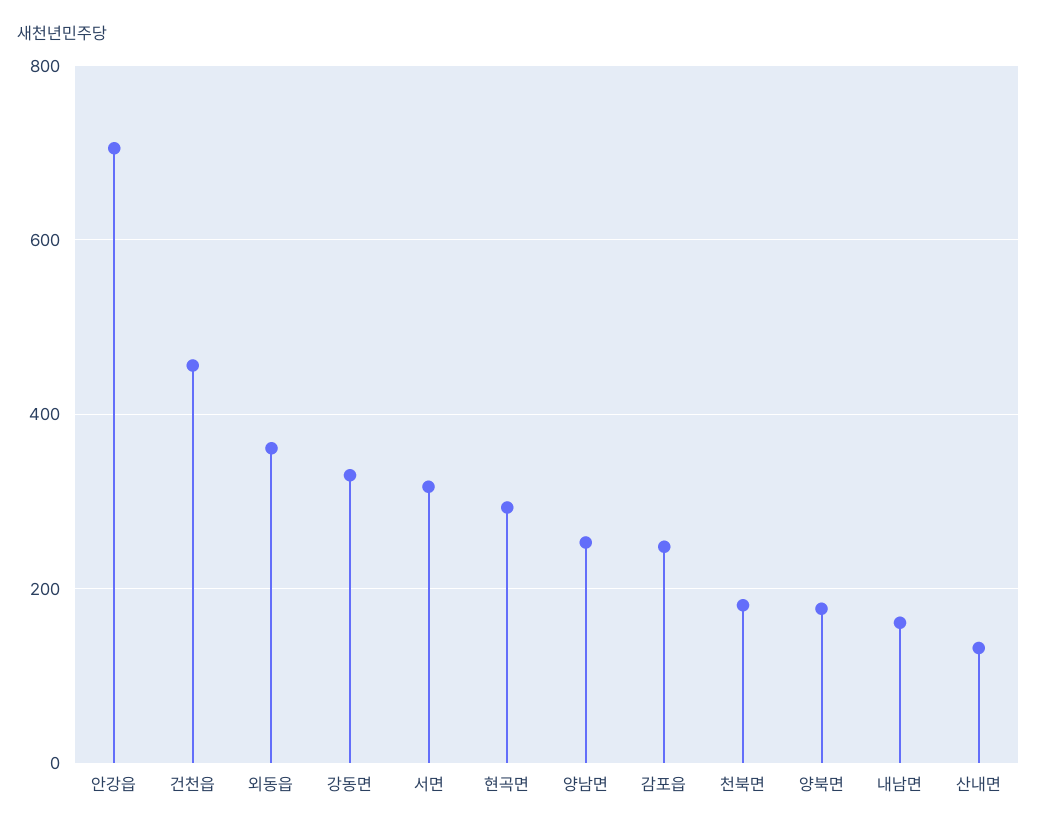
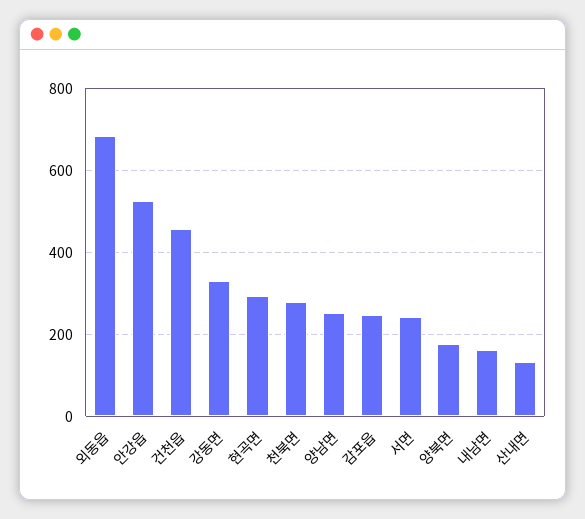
안강읍: 700 -> 520
외동읍: 360 -> 680
서면: 320 -> 240
천북면: 180 -> 280

